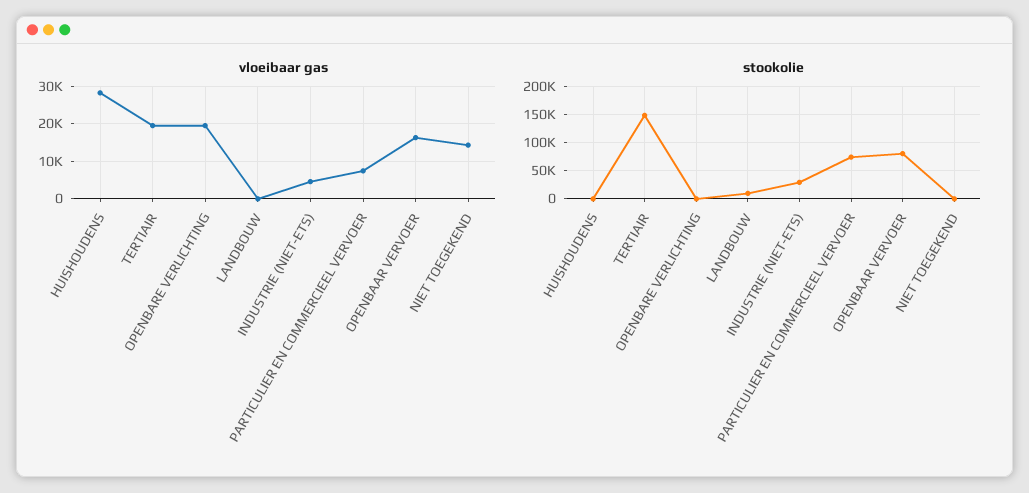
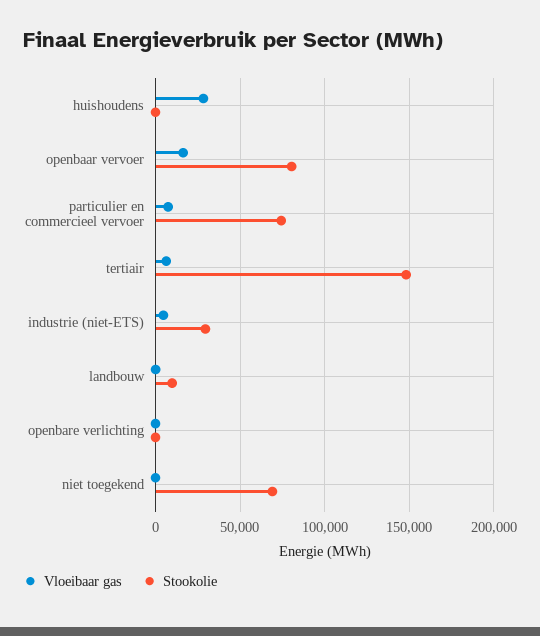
vloeibaar gas, TERTIAIR: 20000 -> 5000
vloeibaar gas, OPENBARE VERLICHTING: 20000 -> 0
vloeibaar gas, NIET TOEGEKEND: 14000 -> 0
stookolie, NIET TOEGEKEND: 0 -> 70000

